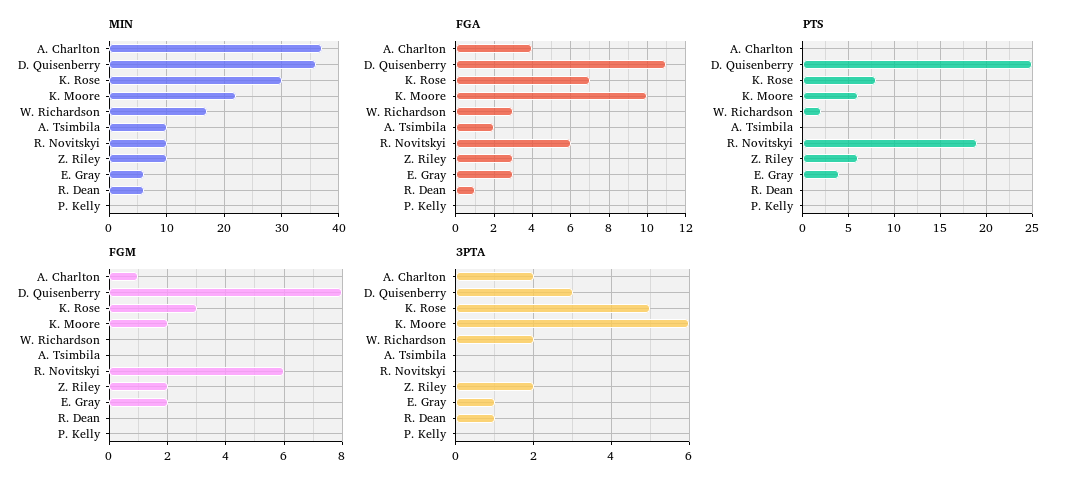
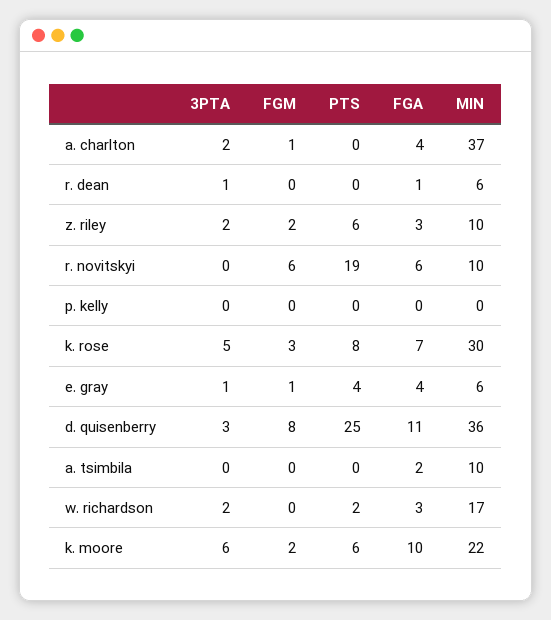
FGA, E. Gray: 3 -> 4
FGM, E. Gray: 2 -> 1

